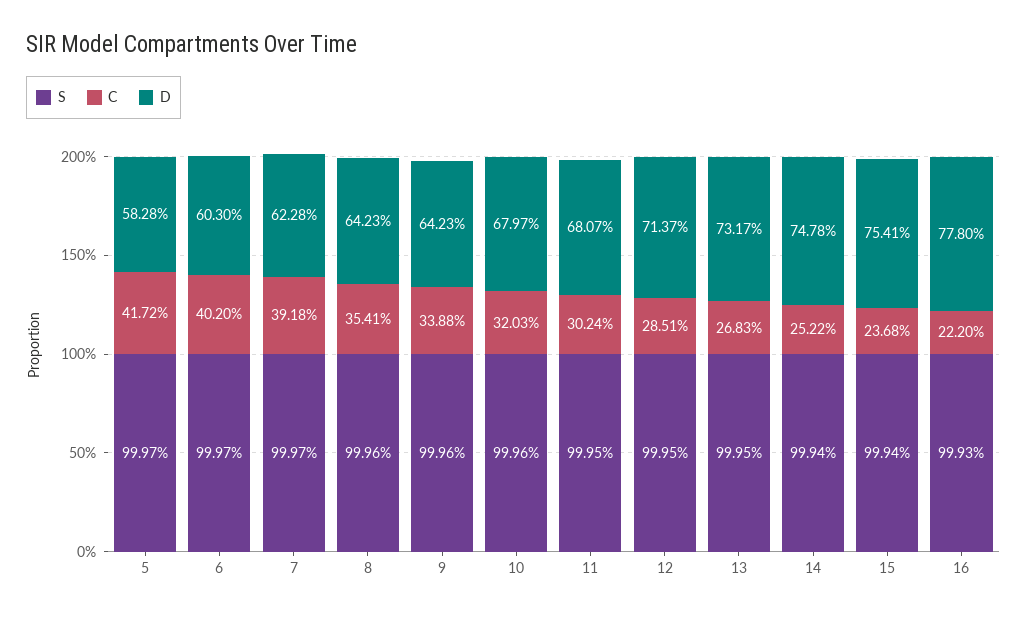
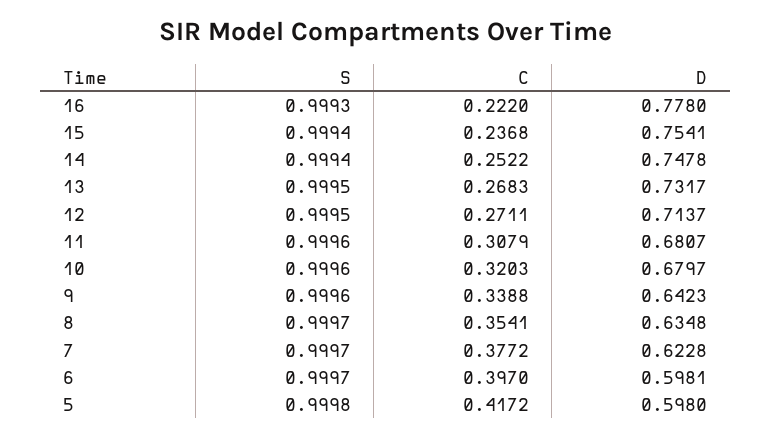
S, 5: 0.9997 -> 0.9998
D, 5: 0.5828 -> 0.598
C, 6: 0.402 -> 0.397
D, 6: 0.603 -> 0.5981
C, 7: 0.3918 -> 0.3772
S, 8: 0.9996 -> 0.9997
D, 8: 0.6423 -> 0.6348
S, 11: 0.9995 -> 0.9996
C, 11: 0.3024 -> 0.3079
C, 12: 0.2851 -> 0.2711

